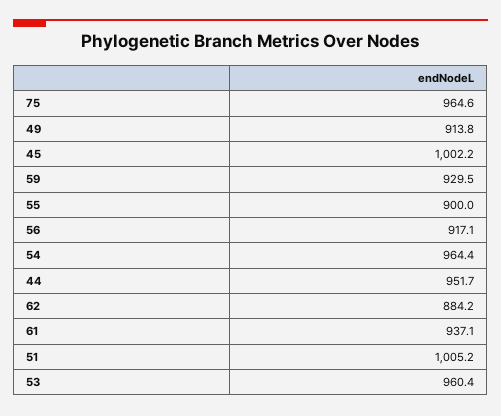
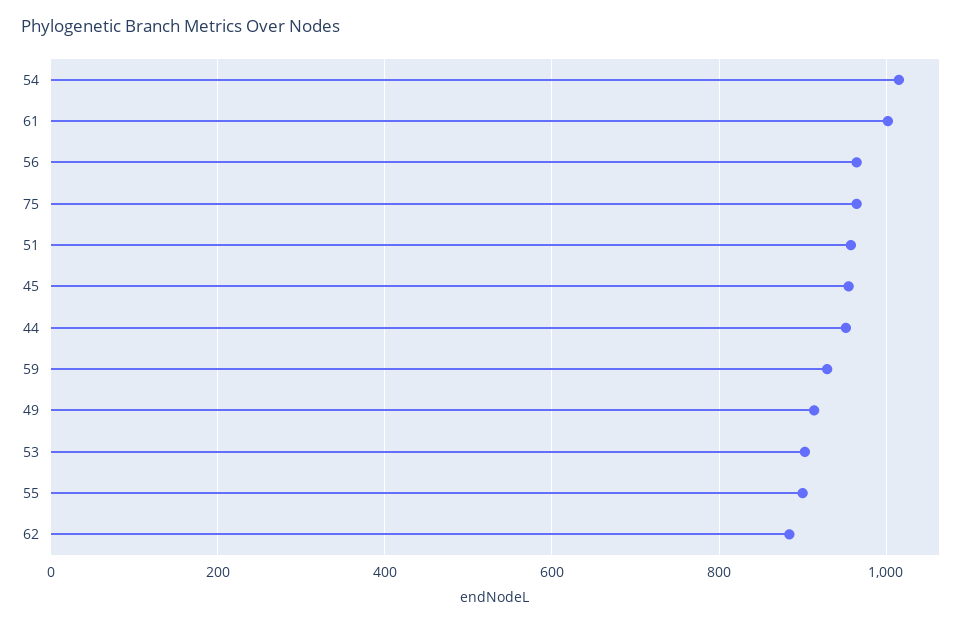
45: 1002.2 -> 960
56: 917.1 -> 960
54: 964.4 -> 1020
61: 937.1 -> 1000
51: 1005.2 -> 960
53: 960.4 -> 900

